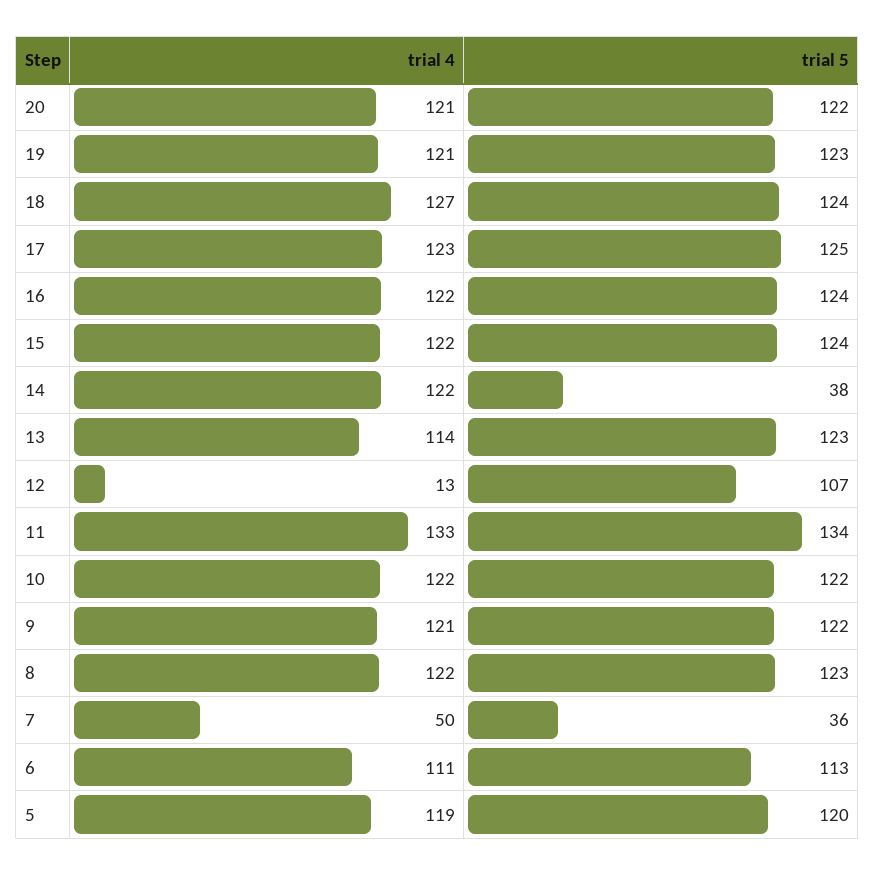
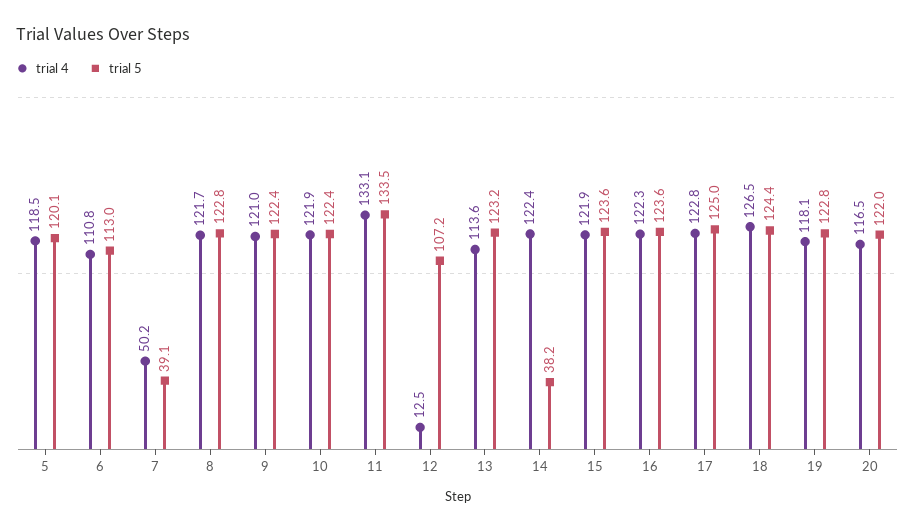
trial 4, 20: 121 -> 116.5
trial 4, 19: 121 -> 118.1
trial 5, 7: 36 -> 39.1

